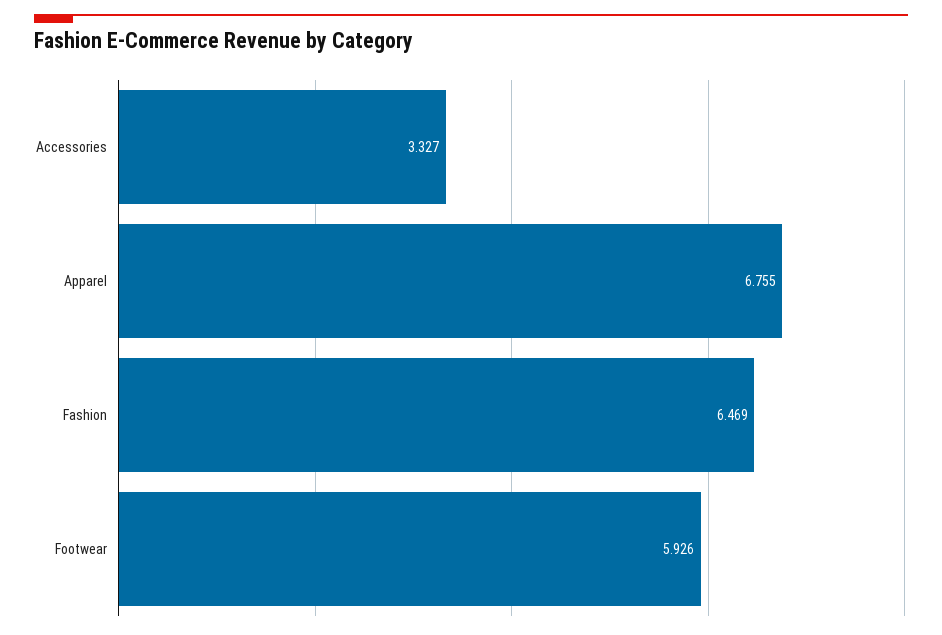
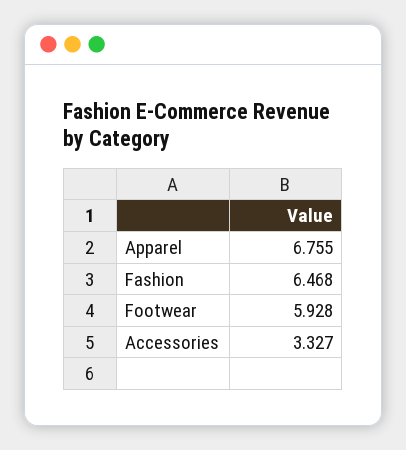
Fashion: 6.469 -> 6.468
Footwear: 5.926 -> 5.928

